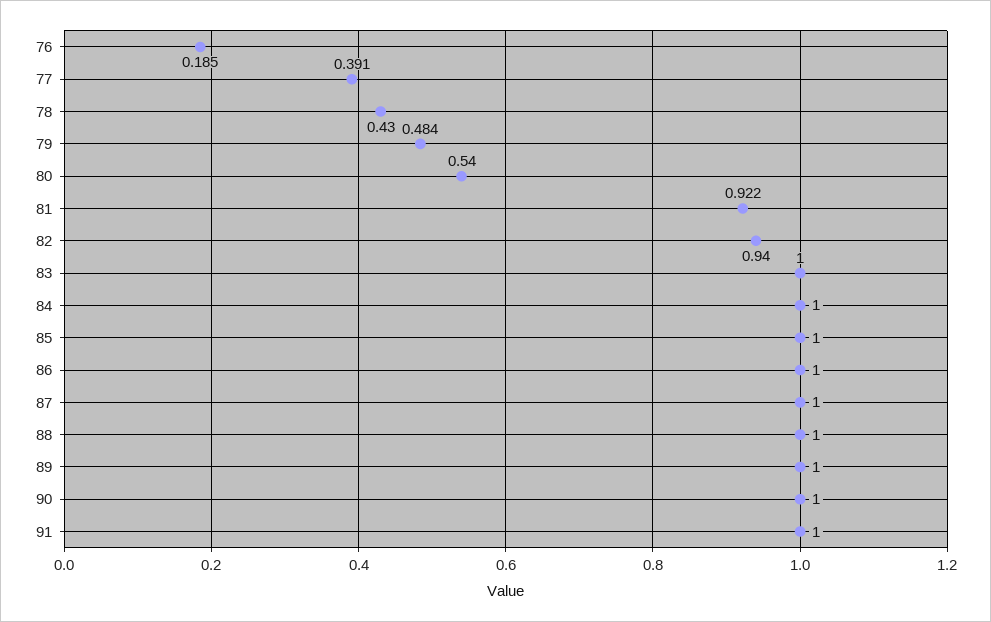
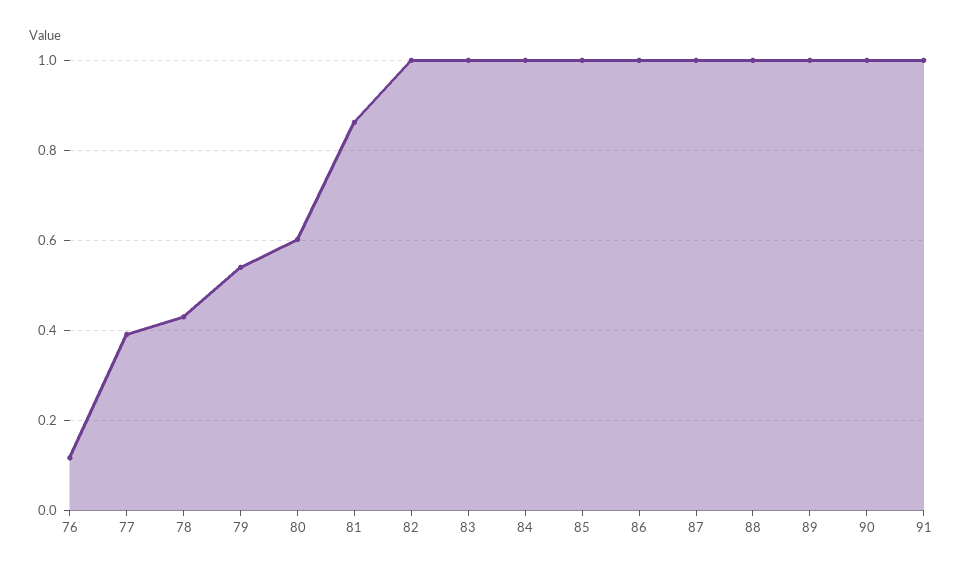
76: 0.185 -> 0.12
79: 0.484 -> 0.54
80: 0.54 -> 0.6
81: 0.922 -> 0.86
82: 0.94 -> 1

